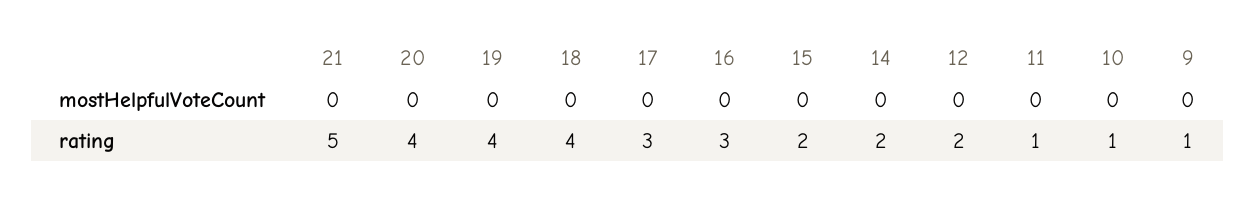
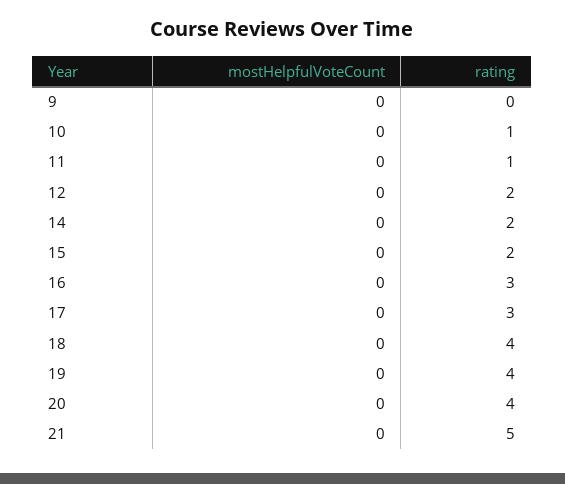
9, rating: 1 -> 0

